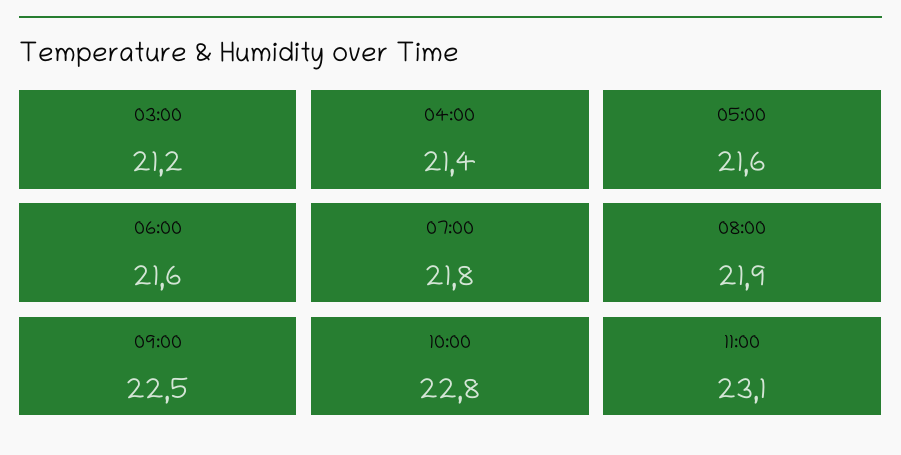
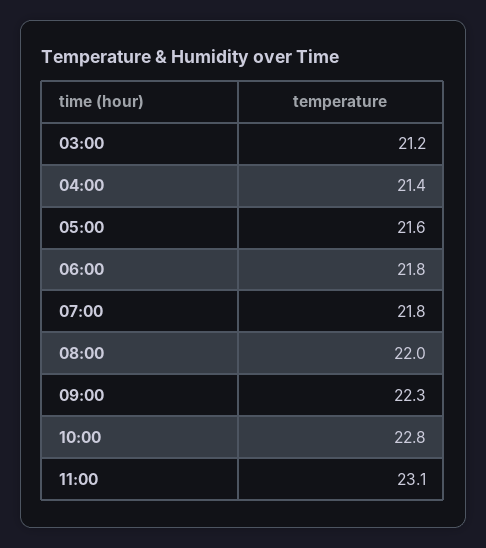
06:00: 21.6 -> 21.8
08:00: 21.9 -> 22
09:00: 22.5 -> 22.3

